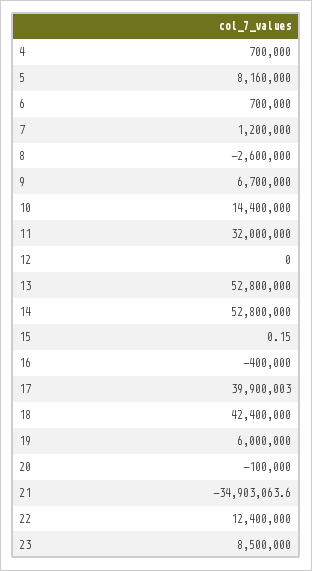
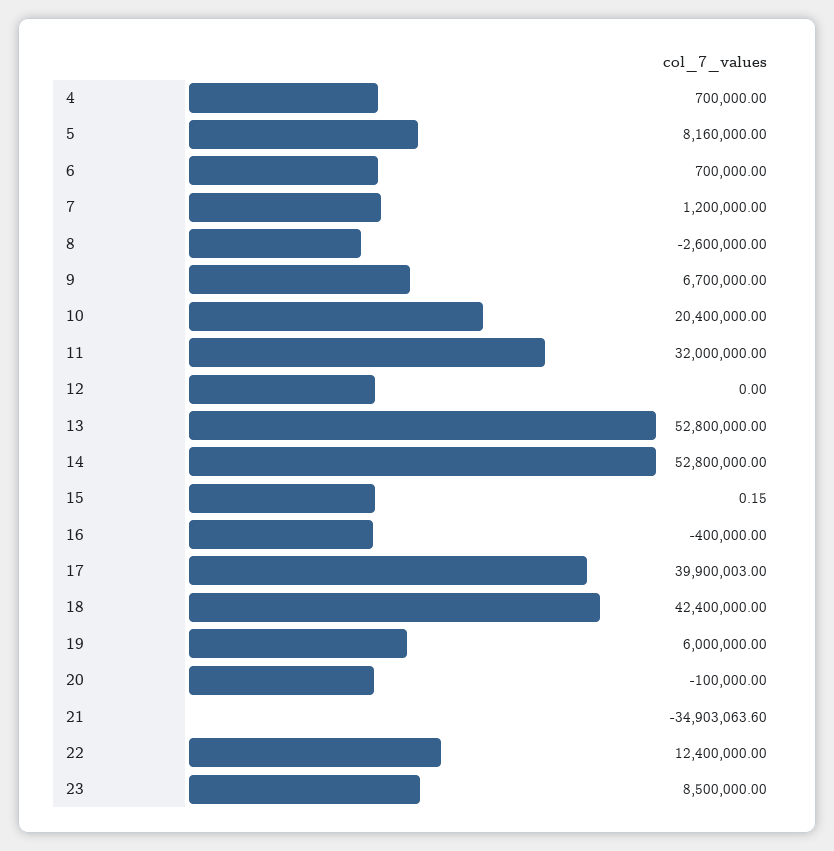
10: 14400000 -> 20400000

